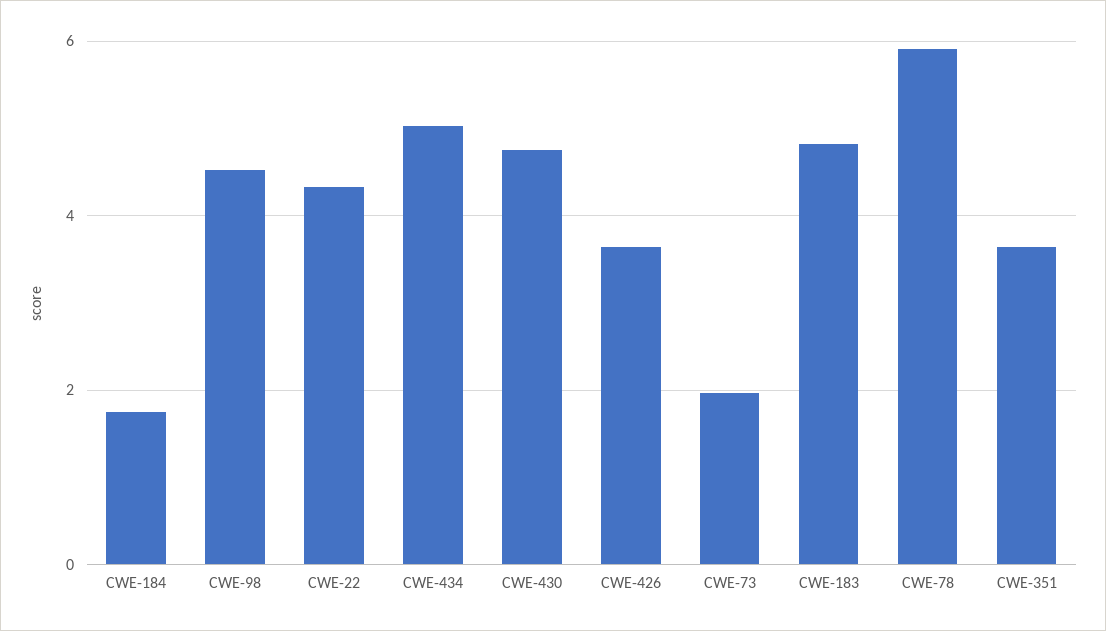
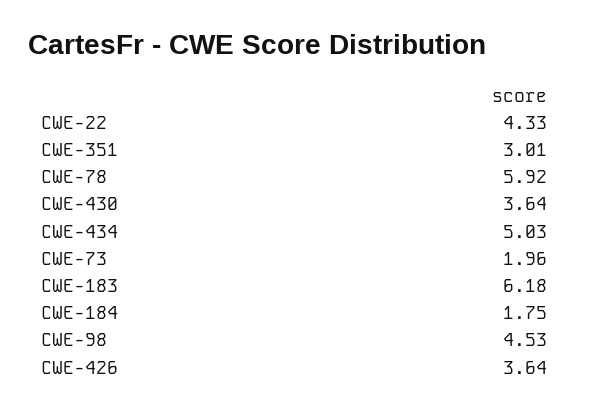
CWE-430: 4.8 -> 3.64
CWE-183: 4.8 -> 6.18
CWE-351: 3.6 -> 3.01

